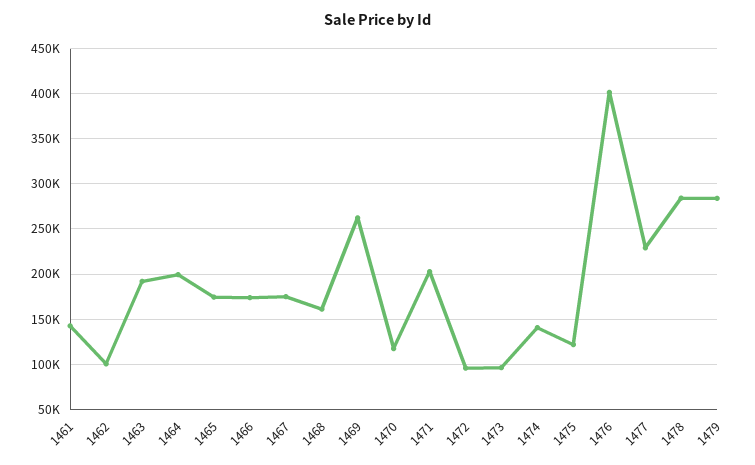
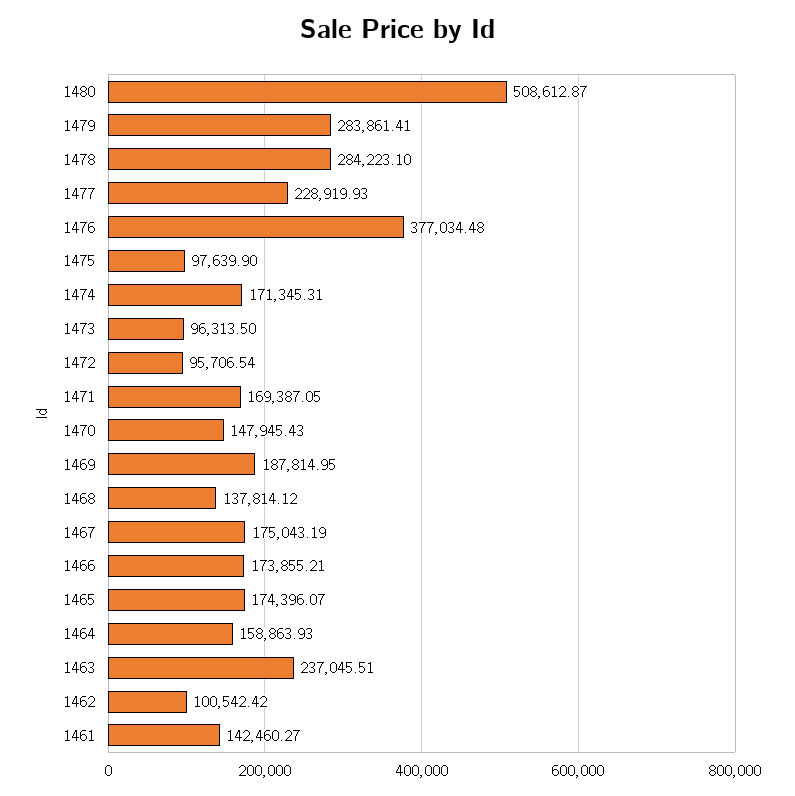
1463: 190000 -> 237045.51
1464: 200000 -> 158863.93
1468: 160000 -> 137814.12
1469: 260000 -> 187814.95
1470: 120000 -> 147945.43
1471: 200000 -> 169387.05
1474: 140000 -> 171345.31
1475: 120000 -> 97639.9
1476: 400000 -> 377034.48
1480: none -> 508612.87

